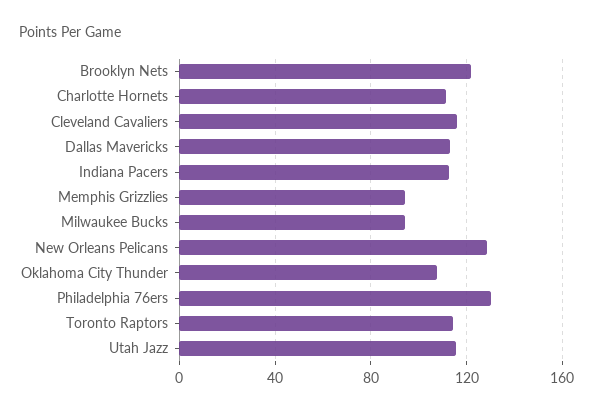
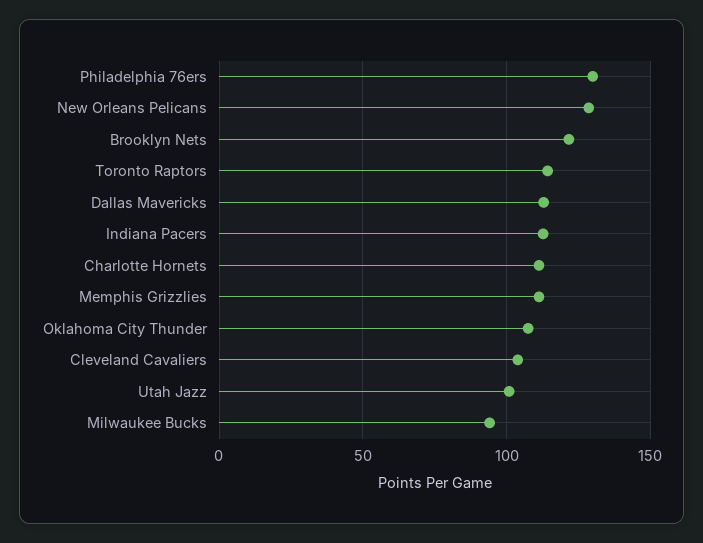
Cleveland Cavaliers: 115 -> 105
Memphis Grizzlies: 95 -> 110
Utah Jazz: 115 -> 100

